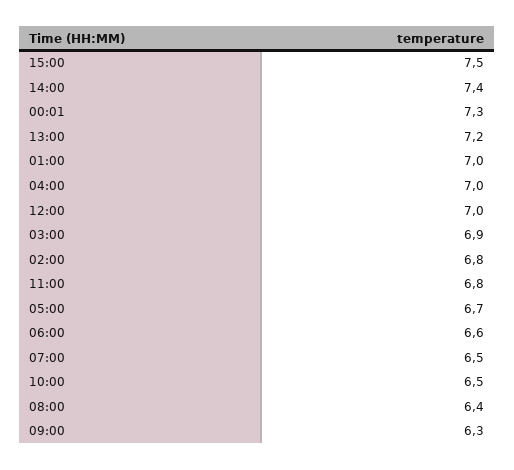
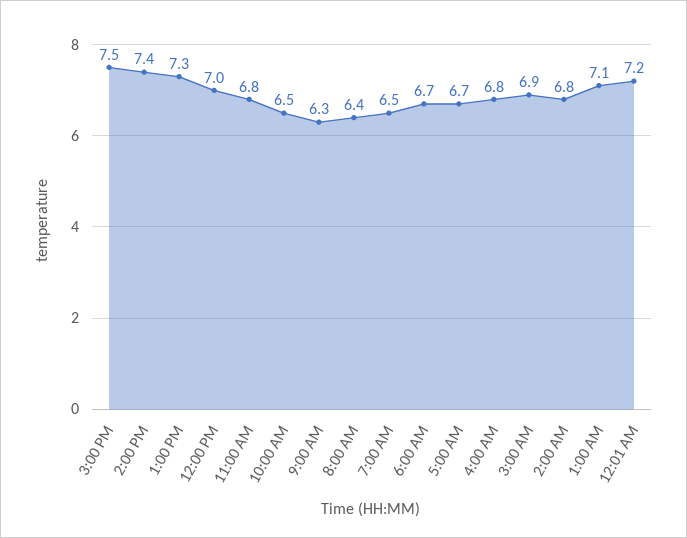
00:01: 7.3 -> 7.2
13:00: 7.2 -> 7.3
01:00: 7 -> 7.1
04:00: 7 -> 6.8
06:00: 6.6 -> 6.7

